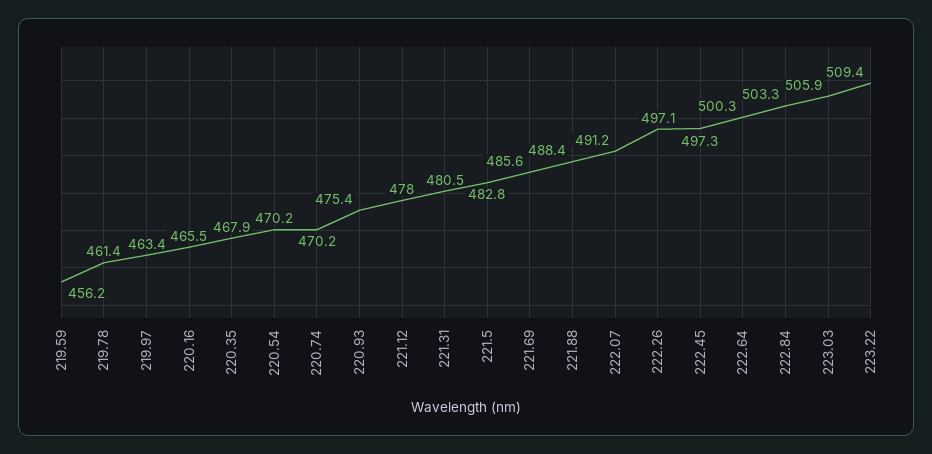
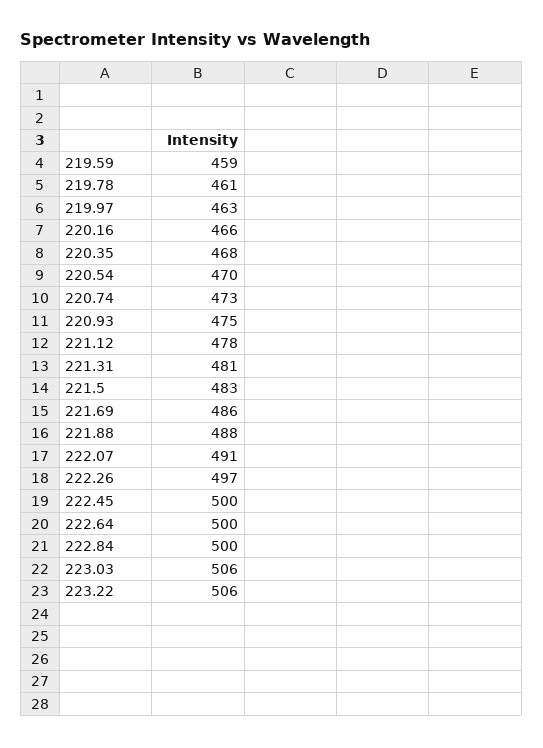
219.59: 456.2 -> 459
220.74: 470.2 -> 473
222.45: 497.3 -> 500
222.84: 503.3 -> 500
223.22: 509.4 -> 506

